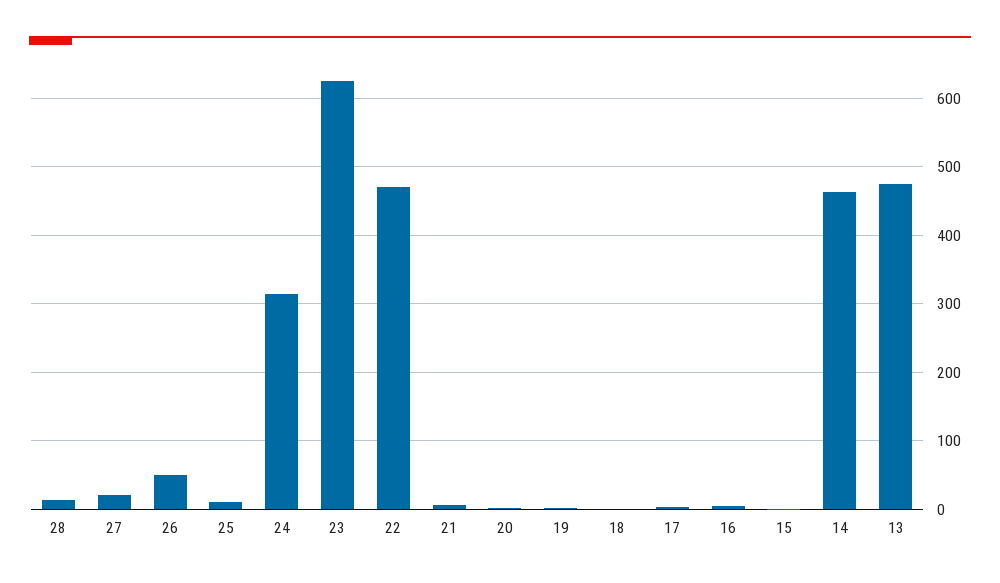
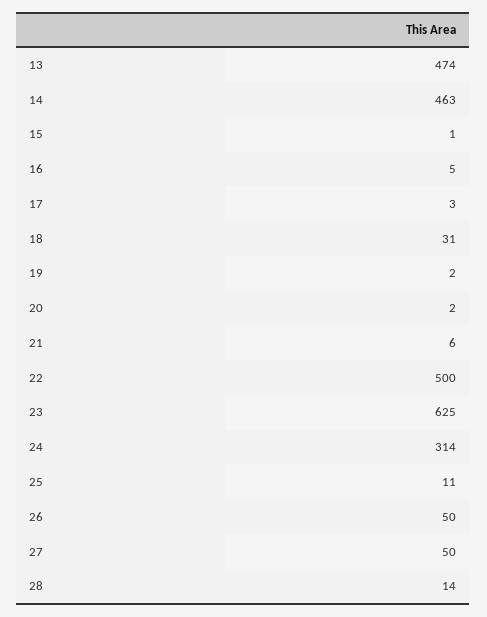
27: 20 -> 50
22: 470 -> 500
18: 0 -> 31

